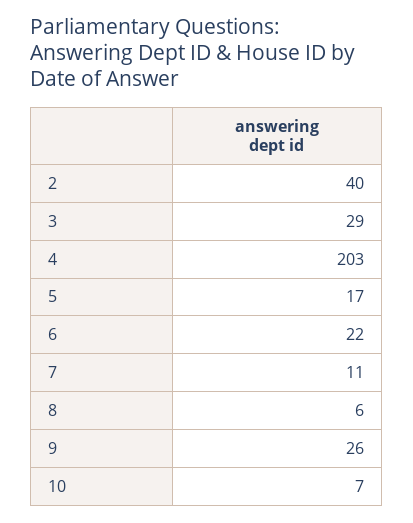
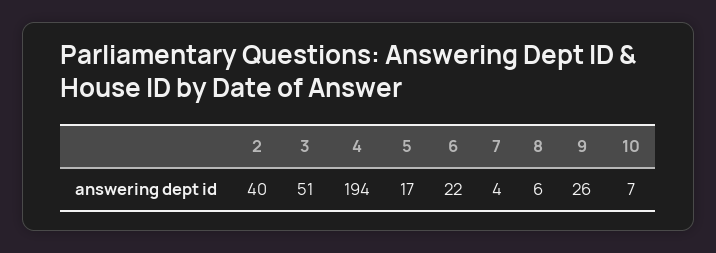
3: 29 -> 51
4: 203 -> 194
7: 11 -> 4

